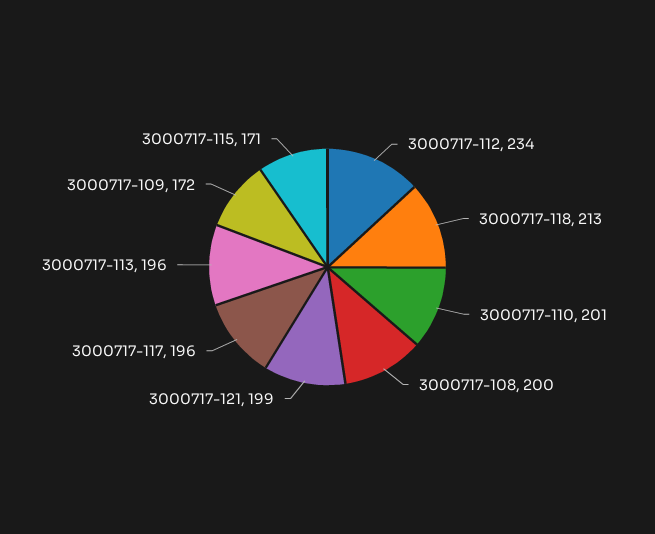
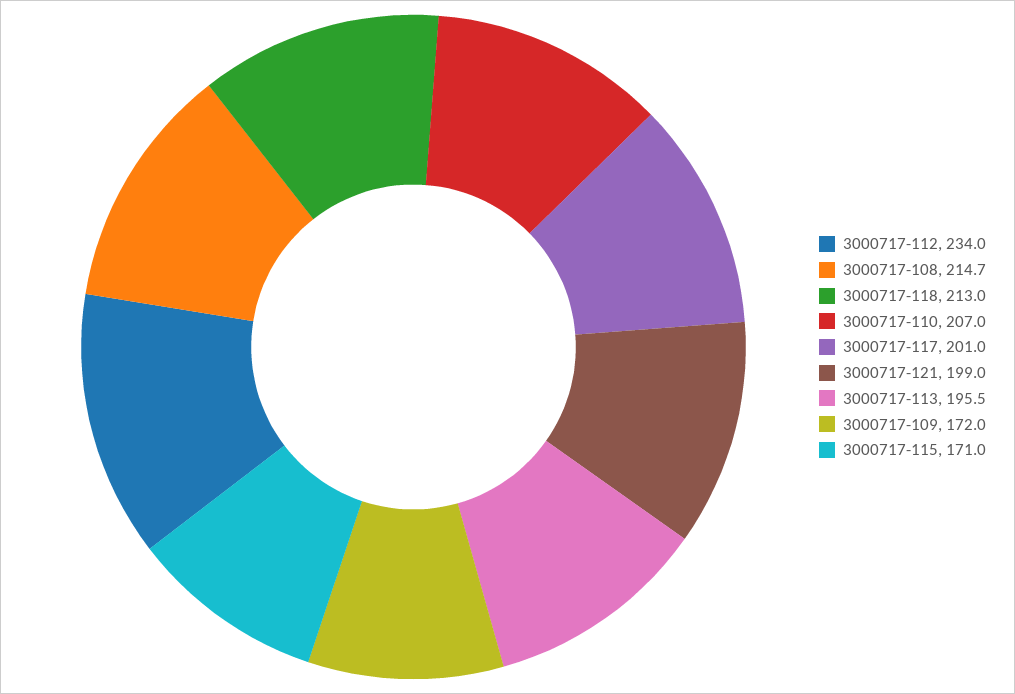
3000717-110: 201 -> 207
3000717-108: 200 -> 214.7
3000717-117: 196 -> 201

